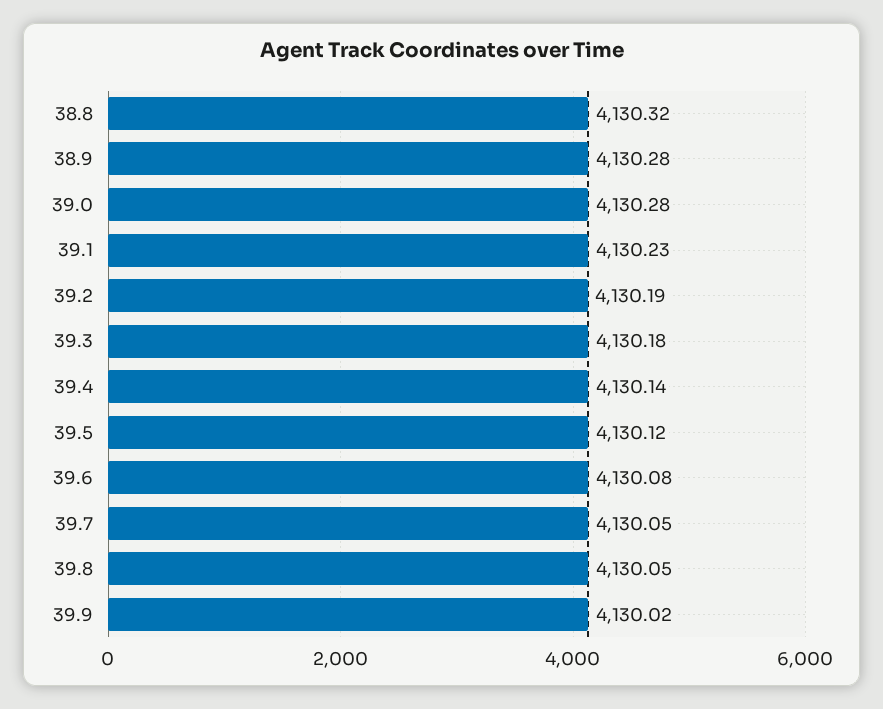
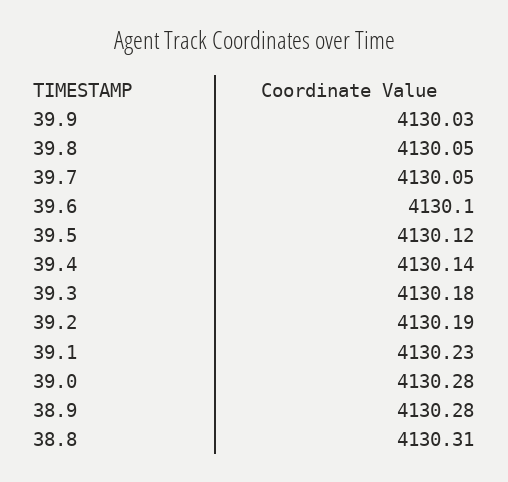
38.8: 4130.32 -> 4130.31
39.6: 4130.08 -> 4130.1
39.9: 4130.02 -> 4130.03

